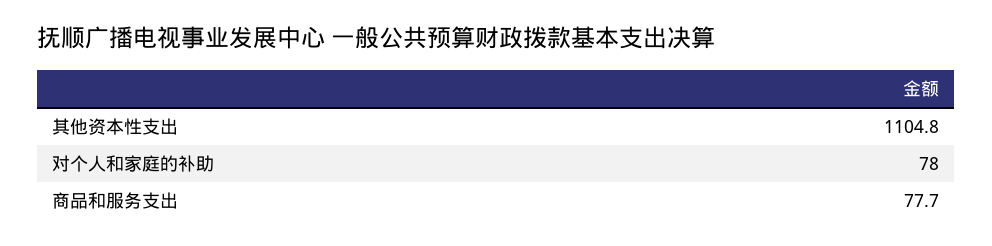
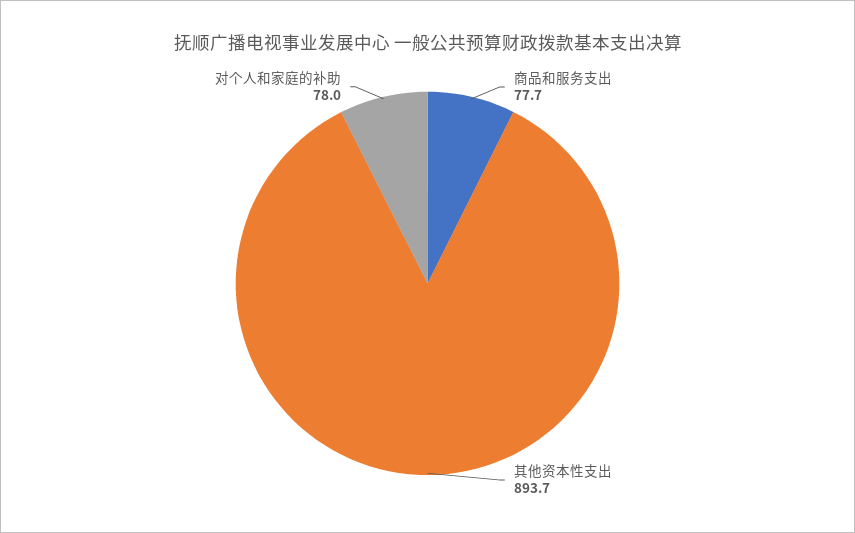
其他资本性支出: 1104.8 -> 893.7

